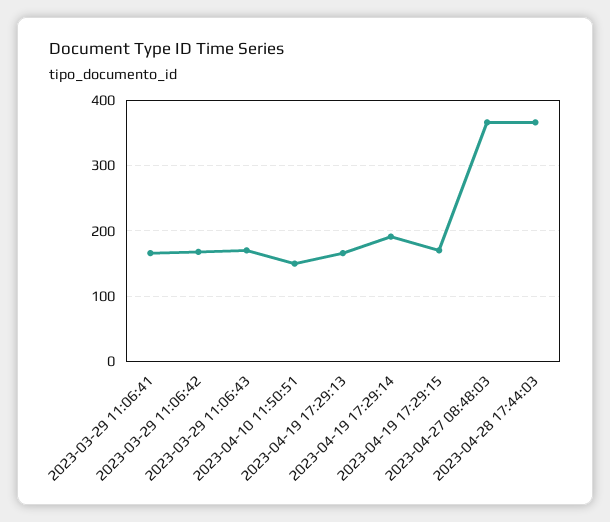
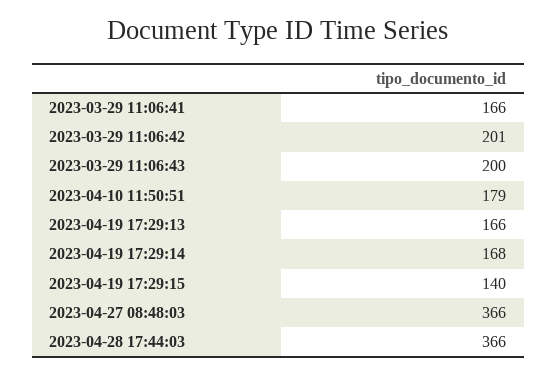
2023-03-29 11:06:42: 170 -> 201
2023-03-29 11:06:43: 170 -> 200
2023-04-10 11:50:51: 150 -> 179
2023-04-19 17:29:14: 190 -> 168
2023-04-19 17:29:15: 170 -> 140

